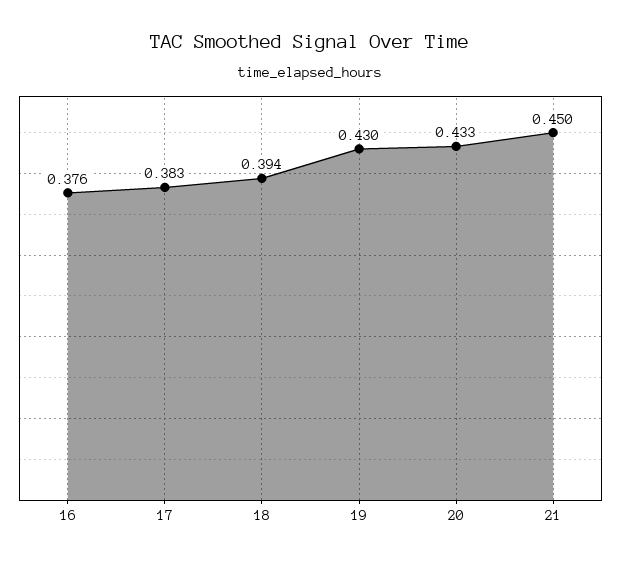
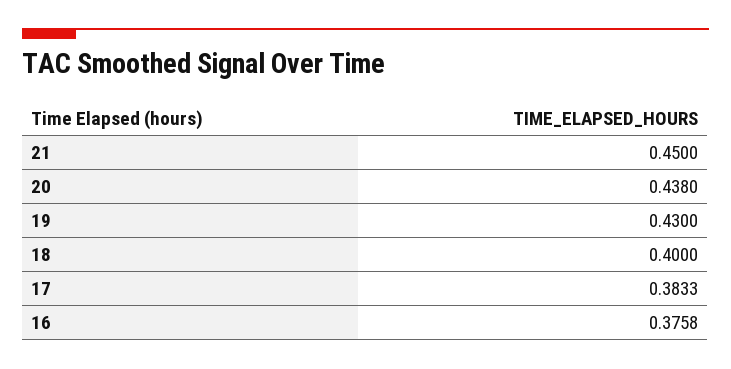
18: 0.394 -> 0.4
20: 0.433 -> 0.438

